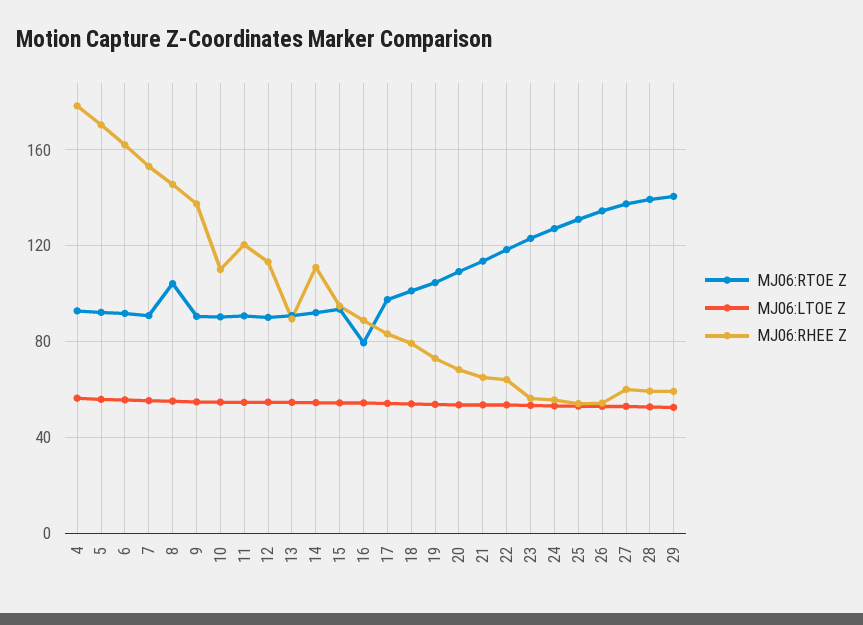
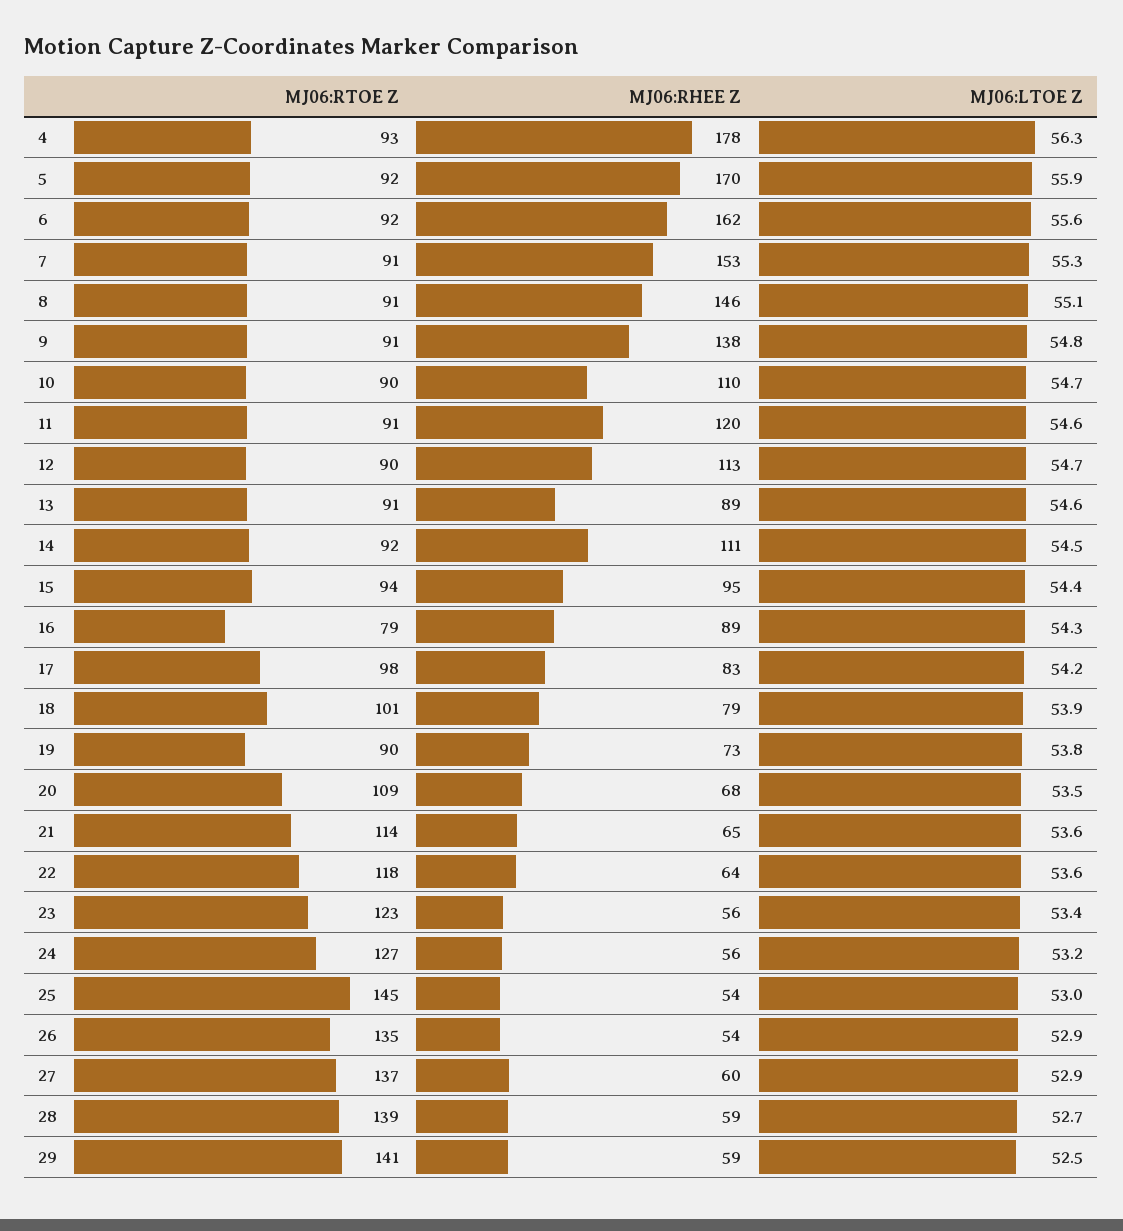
MJ06:RTOE Z, 8: 105 -> 91
MJ06:RTOE Z, 19: 105 -> 90
MJ06:RTOE Z, 25: 130 -> 145

